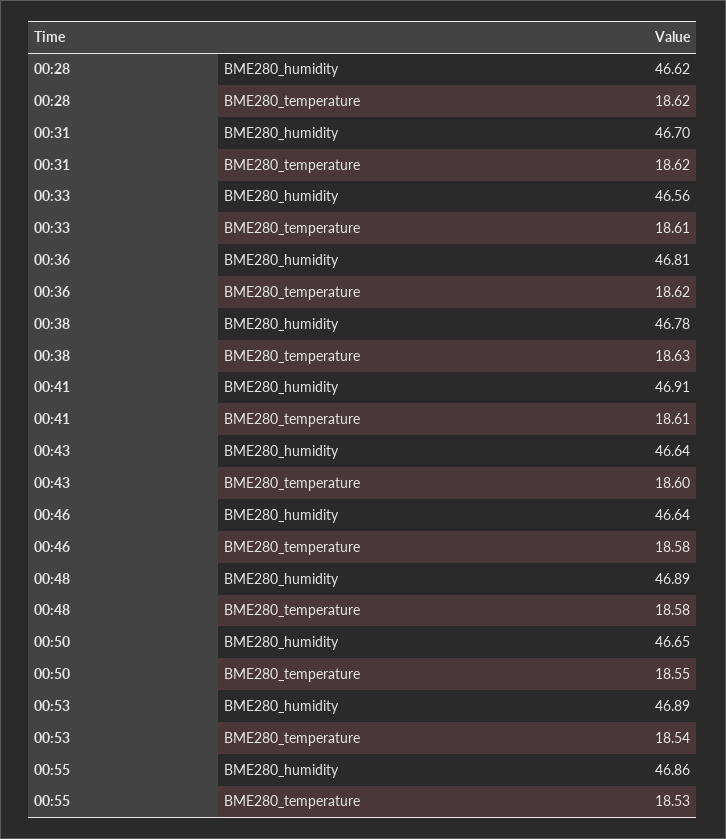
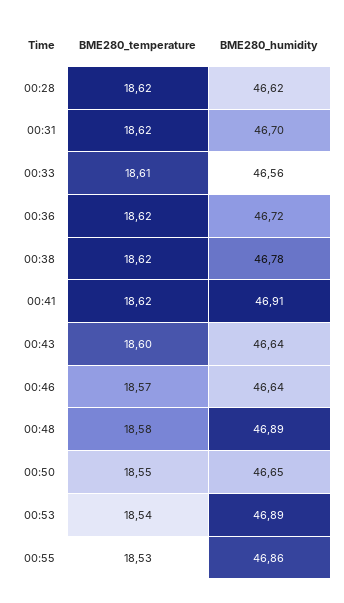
00:36, BME280_humidity: 46.81 -> 46.72
00:38, BME280_temperature: 18.63 -> 18.62
00:41, BME280_temperature: 18.61 -> 18.62
00:46, BME280_temperature: 18.58 -> 18.57

